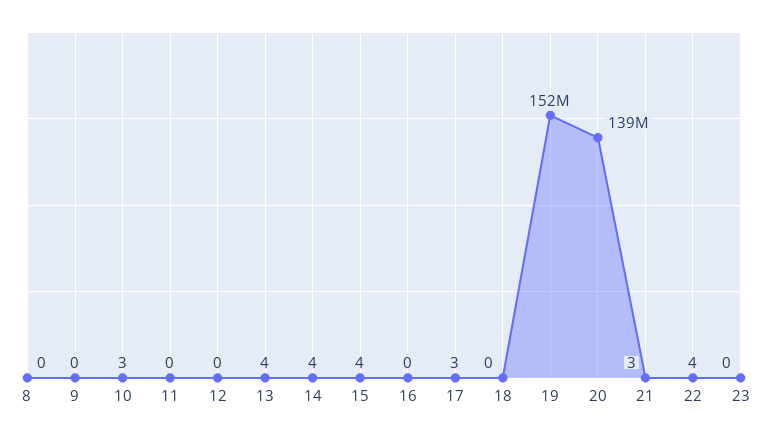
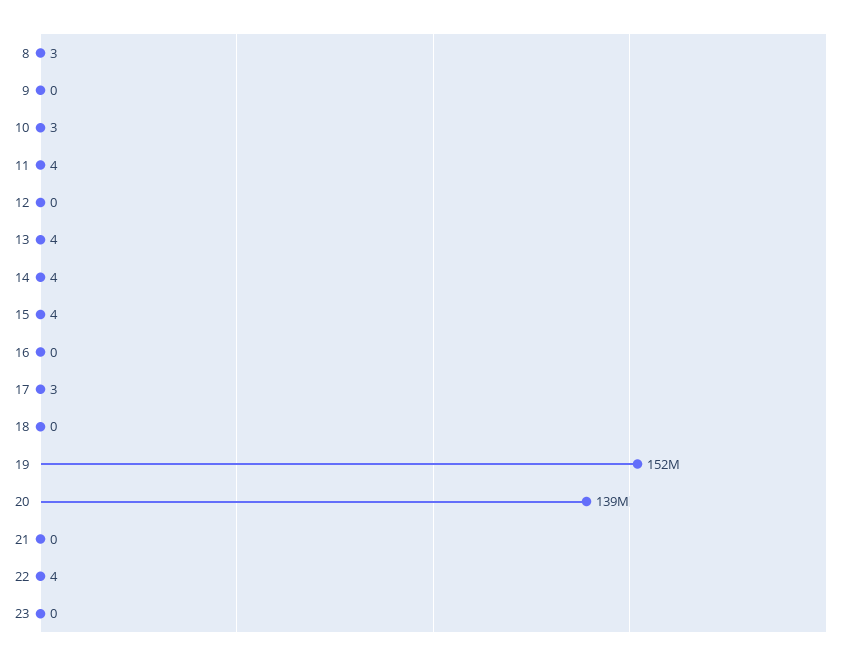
8: 0 -> 3
11: 0 -> 4
21: 3 -> 0

